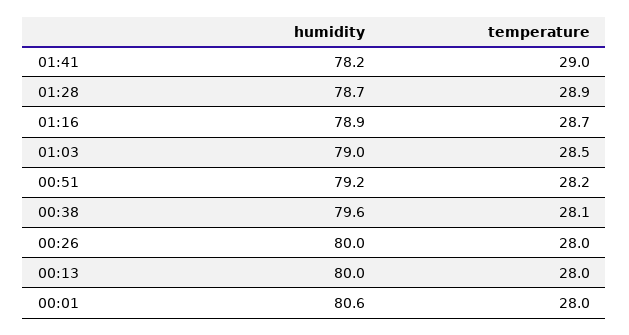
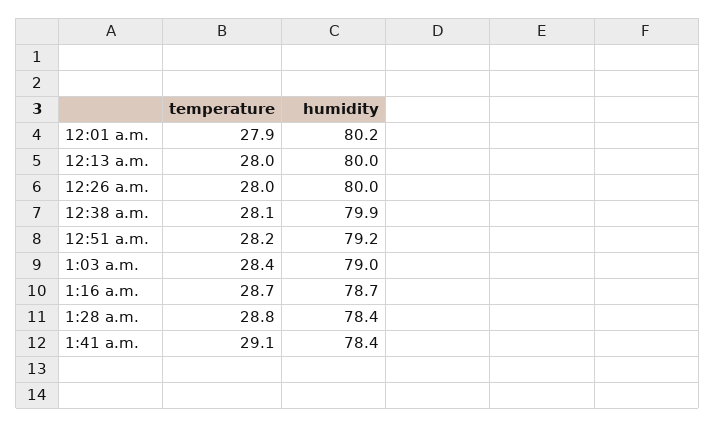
humidity, 01:41: 78.2 -> 78.4
temperature, 01:41: 29 -> 29.1
humidity, 01:28: 78.7 -> 78.4
temperature, 01:28: 28.9 -> 28.8
humidity, 01:16: 78.9 -> 78.7
temperature, 01:03: 28.5 -> 28.4
humidity, 00:38: 79.6 -> 79.9
humidity, 00:01: 80.6 -> 80.2
temperature, 00:01: 28 -> 27.9

